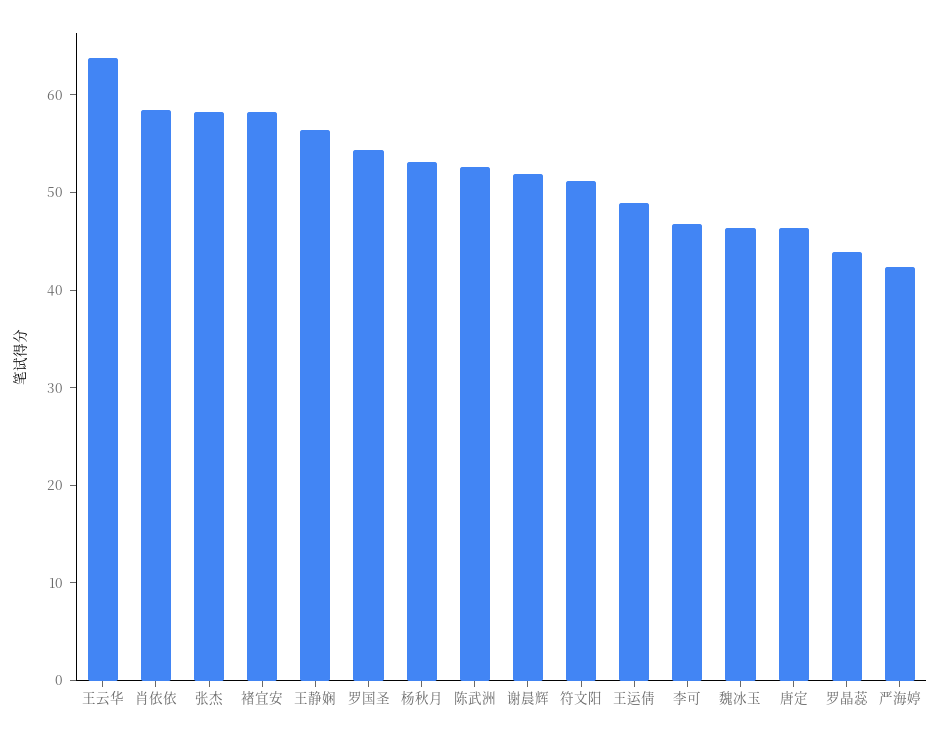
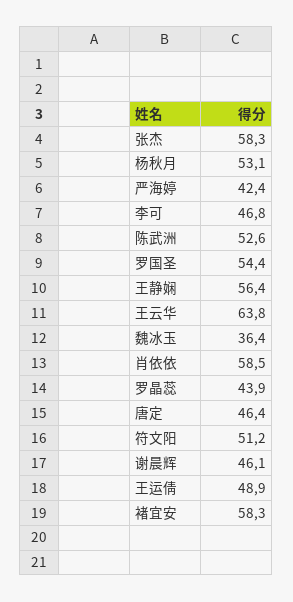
谢晨辉: 52 -> 46.1
魏冰玉: 46 -> 36.4

